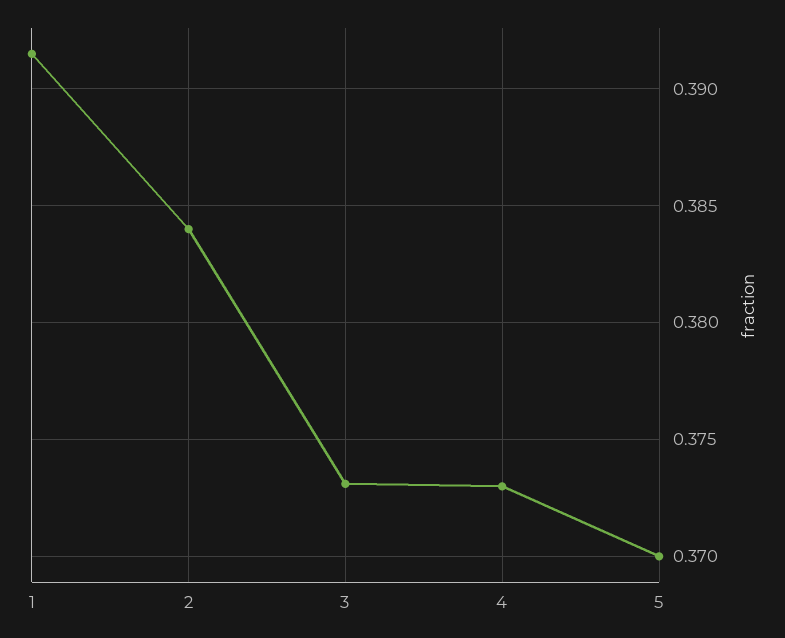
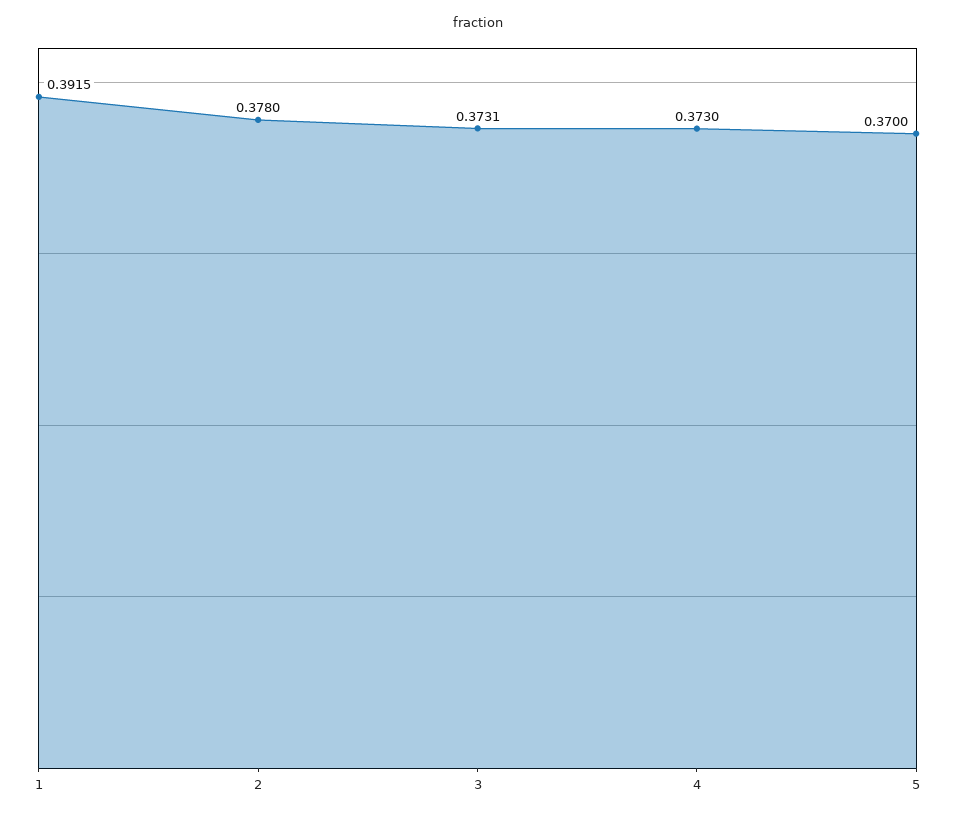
2: 0.384 -> 0.378

